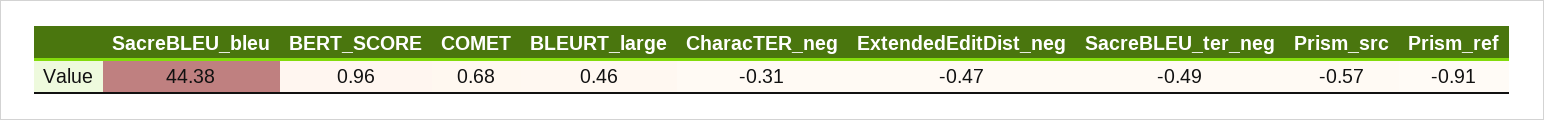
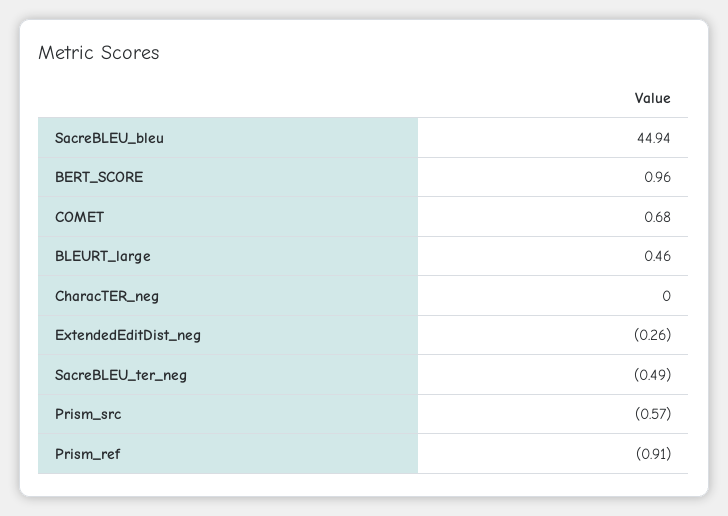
SacreBLEU_bleu: 44.38 -> 44.94
CharacTER_neg: -0.31 -> 0
ExtendedEditDist_neg: -0.47 -> -0.26

